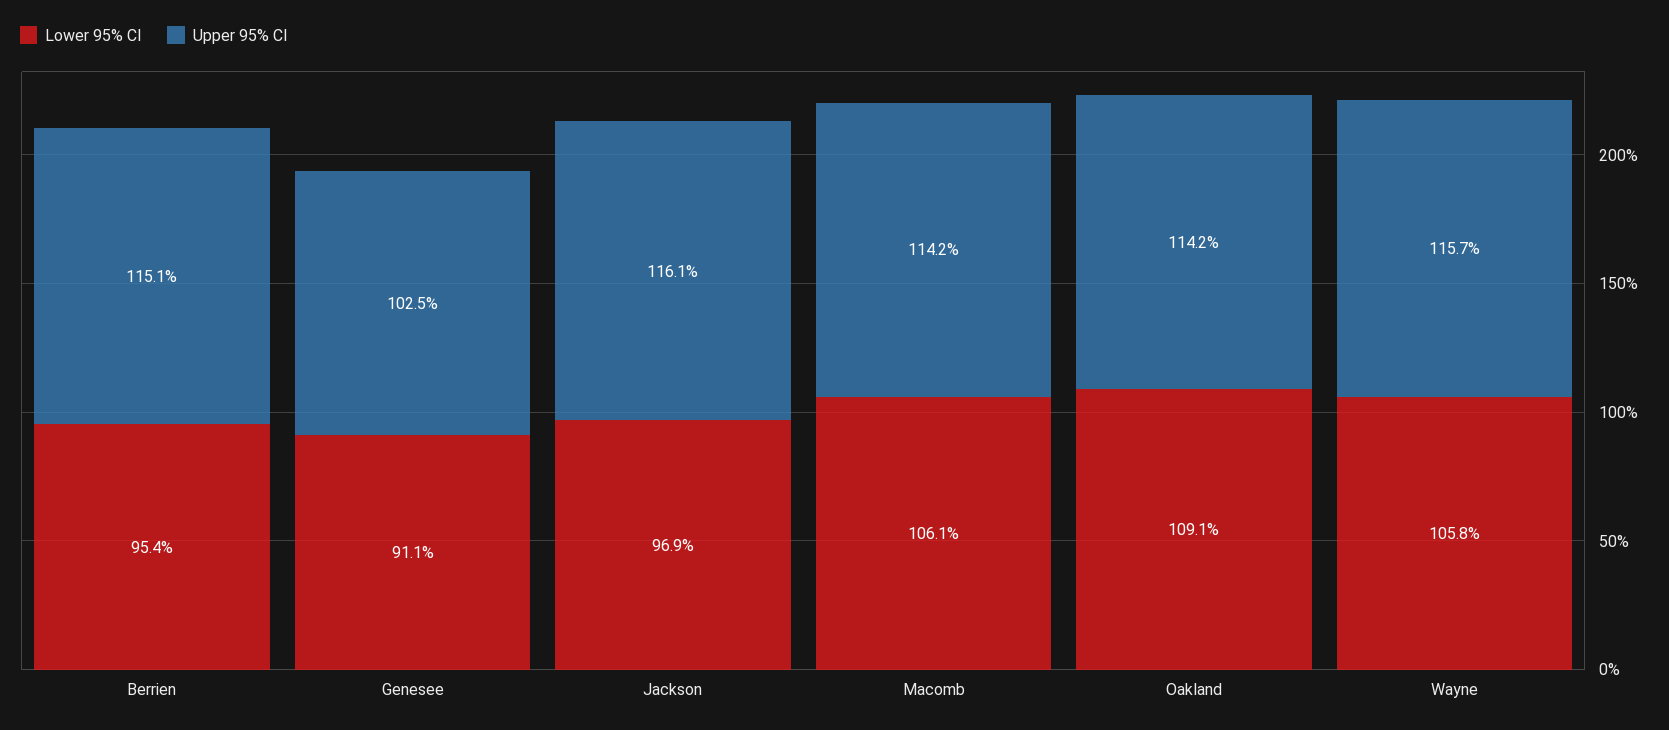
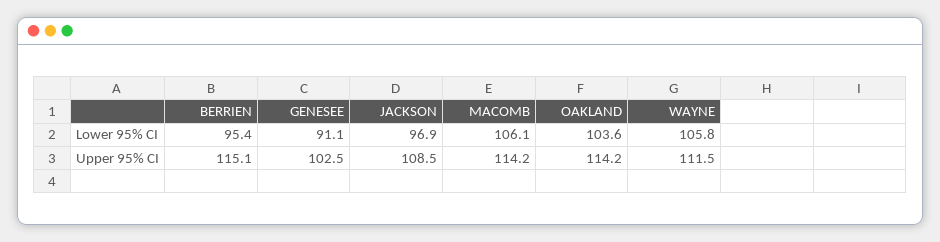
Upper 95% CI, Jackson: 116.1 -> 108.5
Lower 95% CI, Oakland: 109.1 -> 103.6
Upper 95% CI, Wayne: 115.7 -> 111.5

